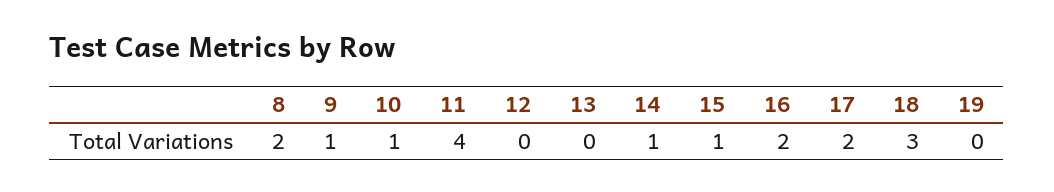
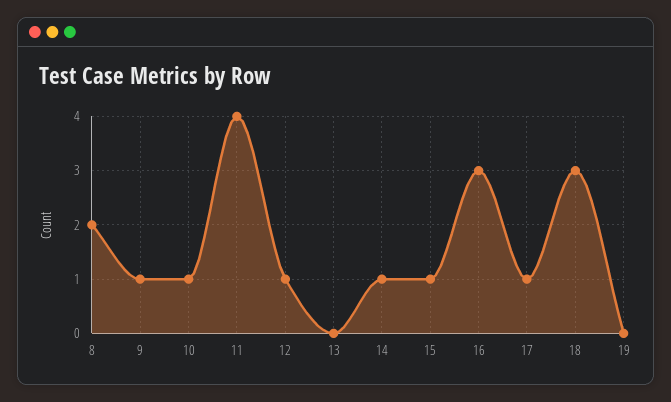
12: 0 -> 1
16: 2 -> 3
17: 2 -> 1

